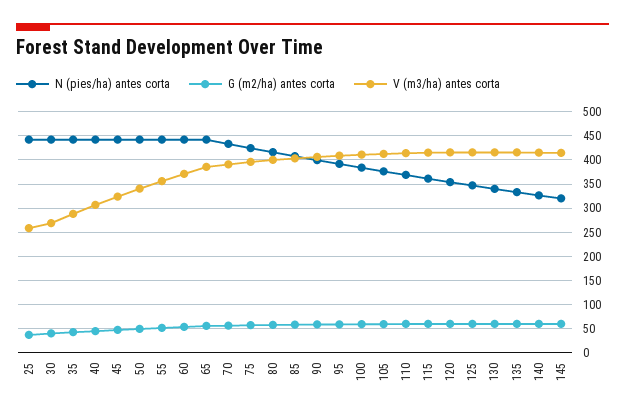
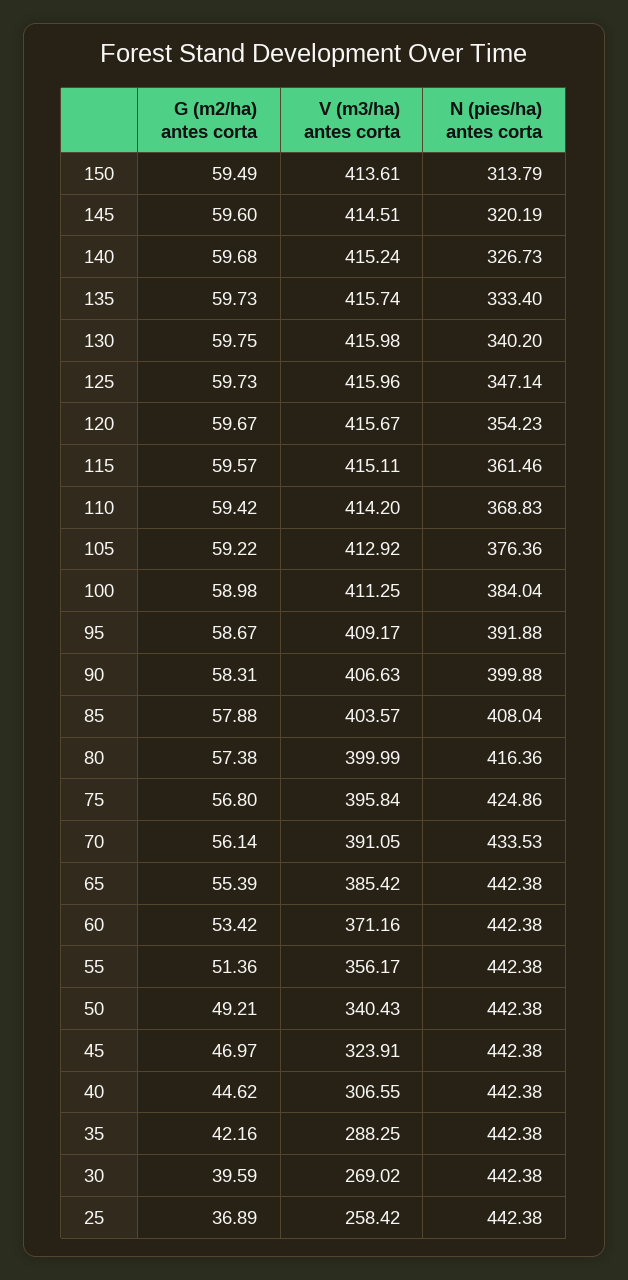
G (m2/ha) antes corta, 150: none -> 59.49
V (m3/ha) antes corta, 150: none -> 413.61
N (pies/ha) antes corta, 150: none -> 313.79

